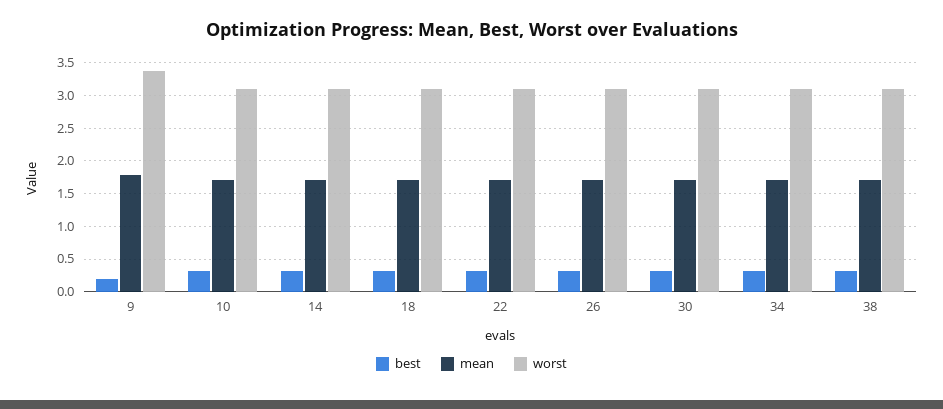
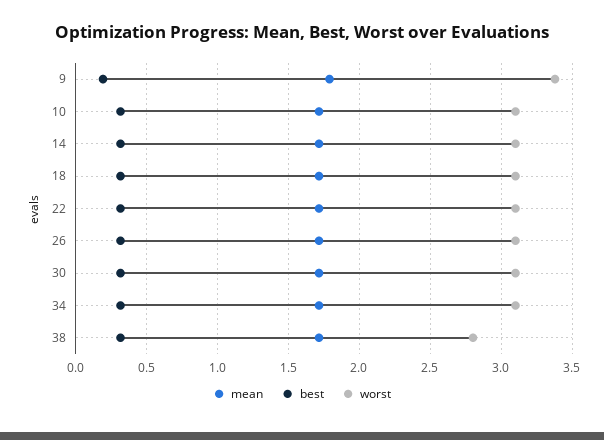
worst, 38: 3.1 -> 2.8

